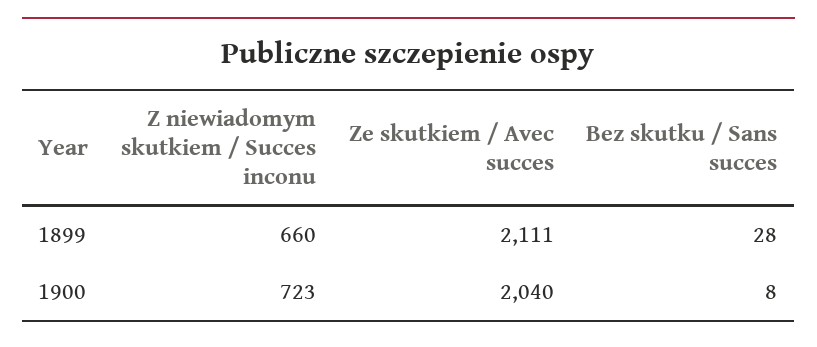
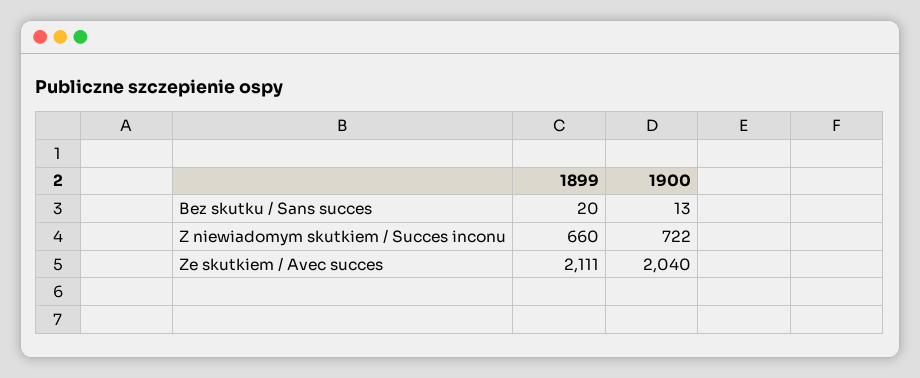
Bez skutku / Sans succes, 1899: 28 -> 20
Z niewiadomym skutkiem / Succes inconu, 1900: 723 -> 722
Bez skutku / Sans succes, 1900: 8 -> 13

